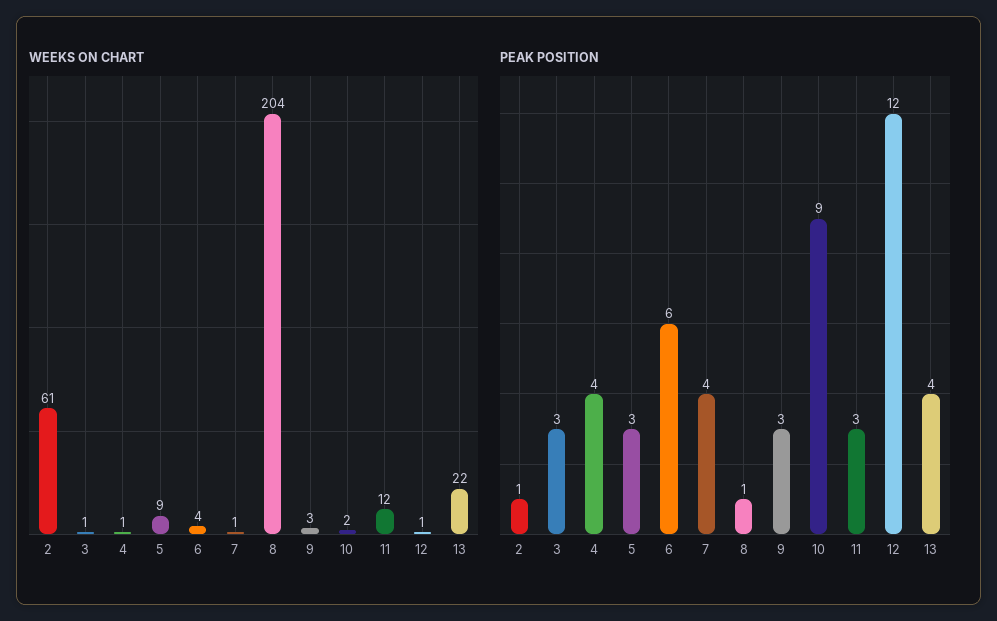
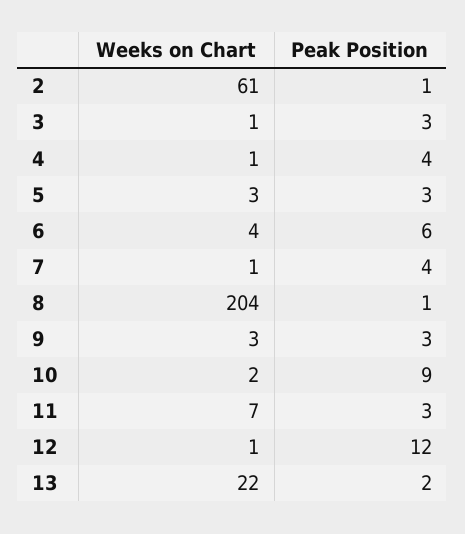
WEEKS ON CHART, 5: 9 -> 3
WEEKS ON CHART, 11: 12 -> 7
PEAK POSITION, 13: 4 -> 2

